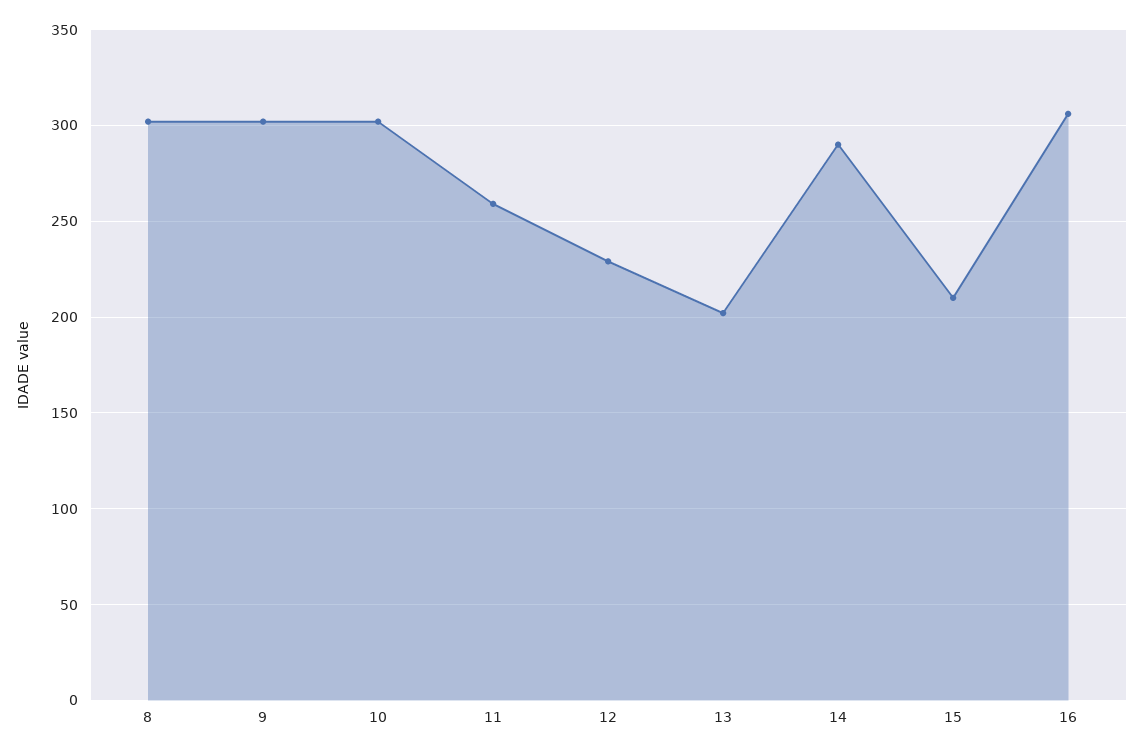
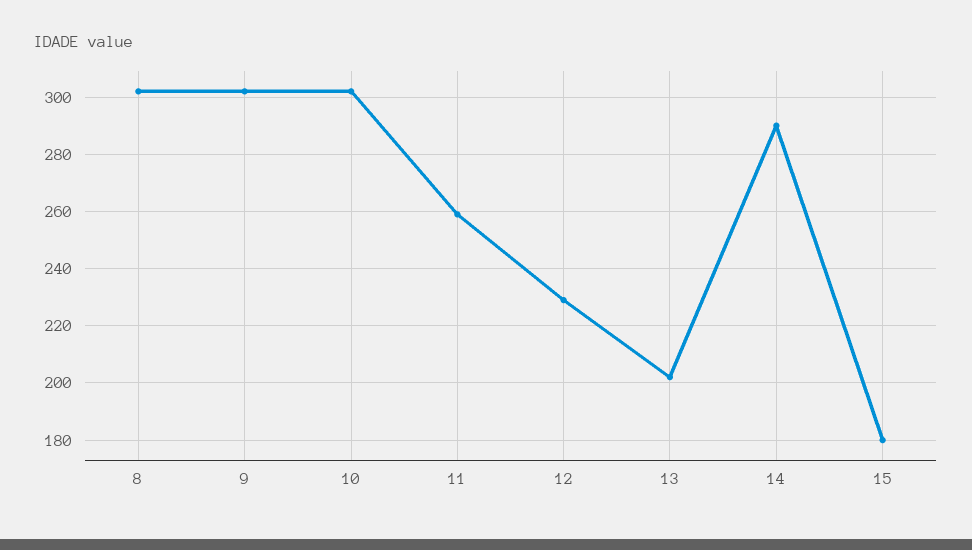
15: 210 -> 180
16: 305 -> none

